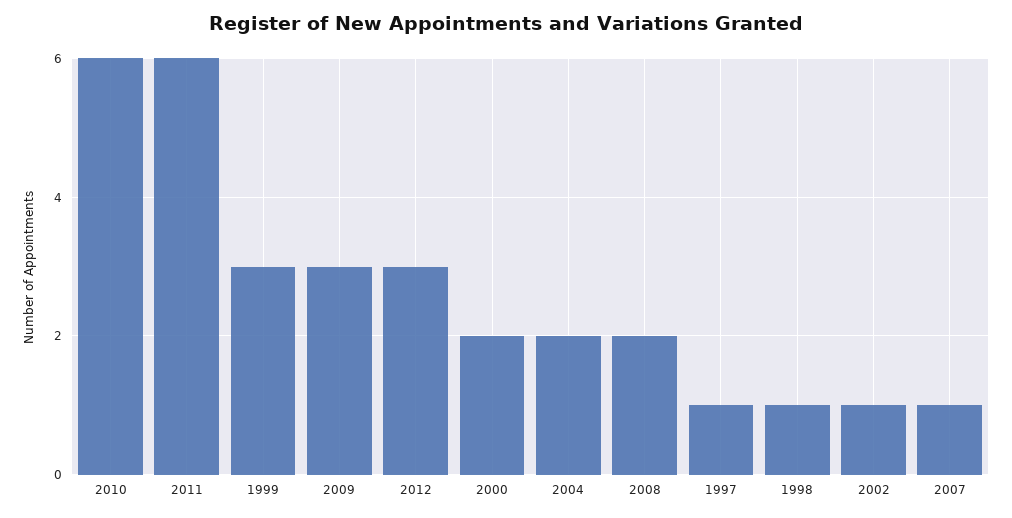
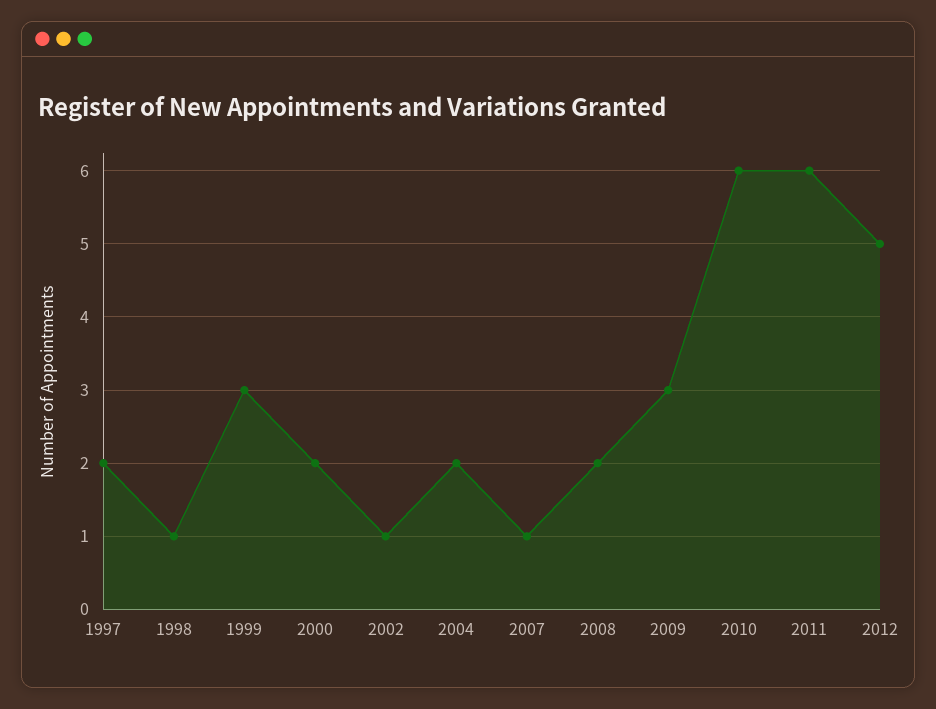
2012: 3 -> 5
1997: 1 -> 2

